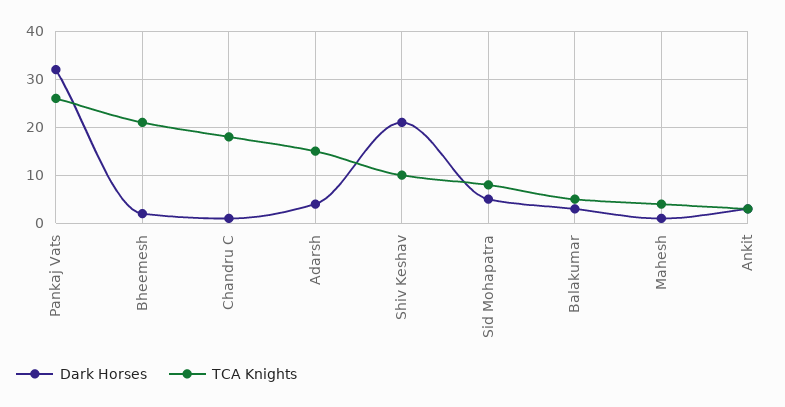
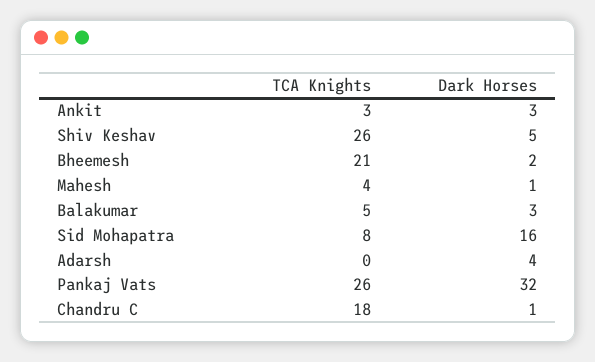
TCA Knights, Adarsh: 15 -> 0
Dark Horses, Shiv Keshav: 20 -> 5
TCA Knights, Shiv Keshav: 10 -> 26
Dark Horses, Sid Mohapatra: 5 -> 16

